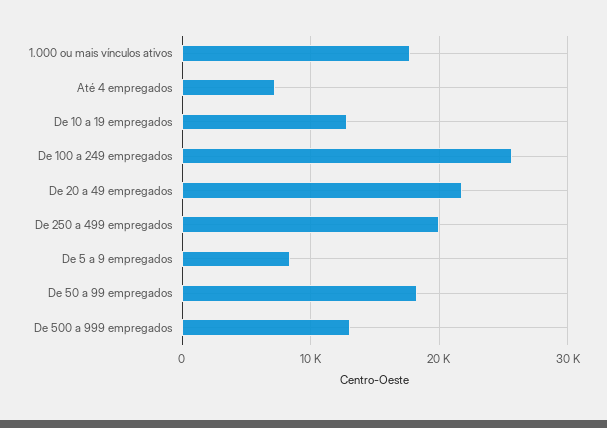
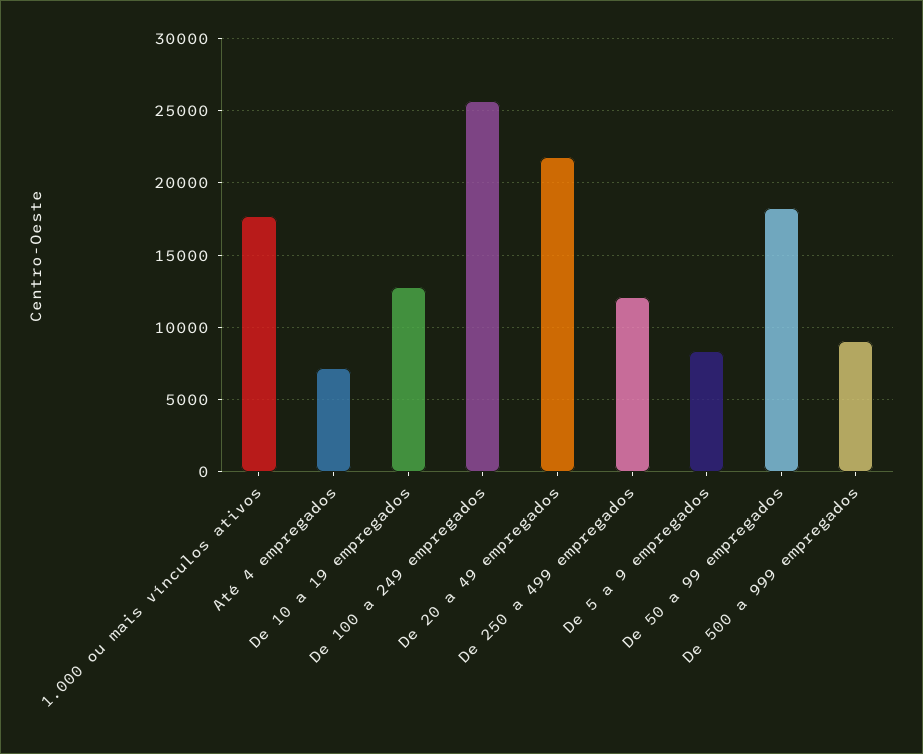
De 250 a 499 empregados: 20000 -> 12000
De 500 a 999 empregados: 13000 -> 9000

